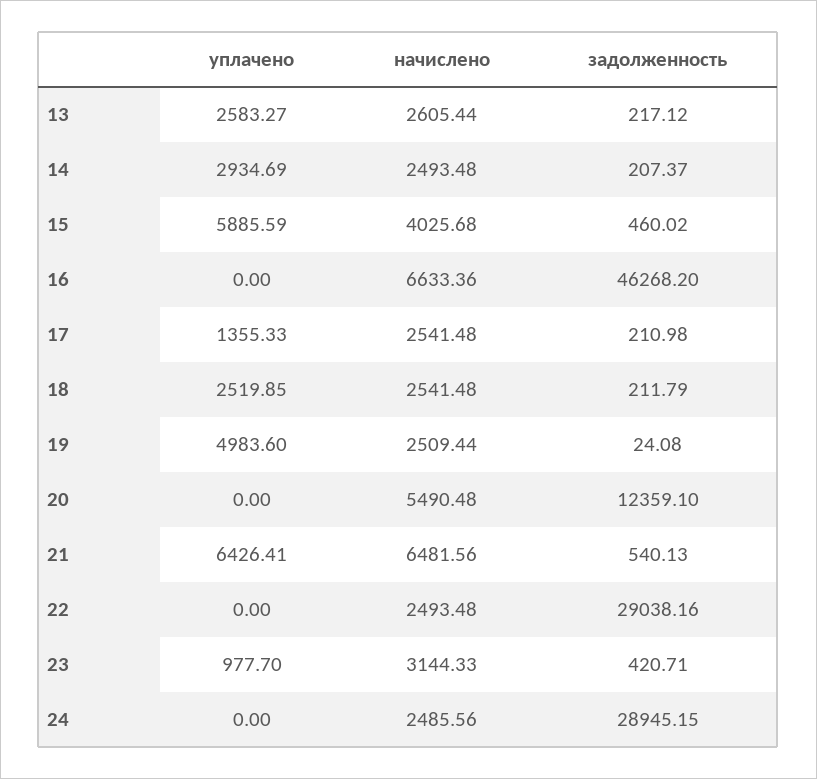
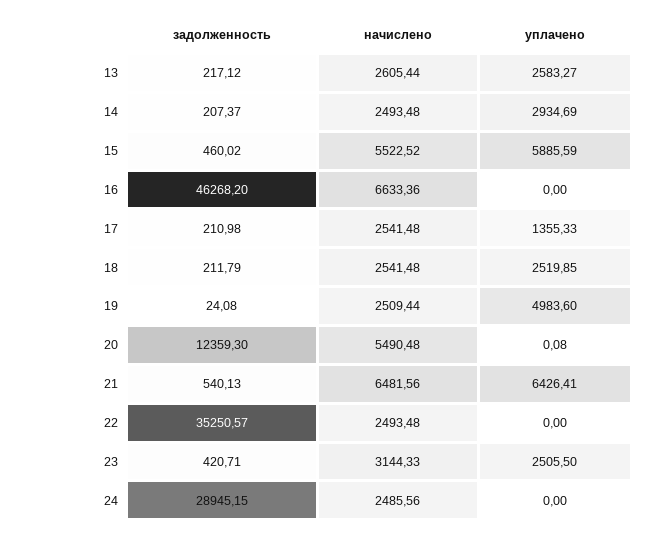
начислено, 15: 4025.68 -> 5522.52
уплачено, 20: 0 -> 0.08
задолженность, 20: 12359.1 -> 12359.3
задолженность, 22: 29038.16 -> 35250.57
уплачено, 23: 977.7 -> 2505.5

